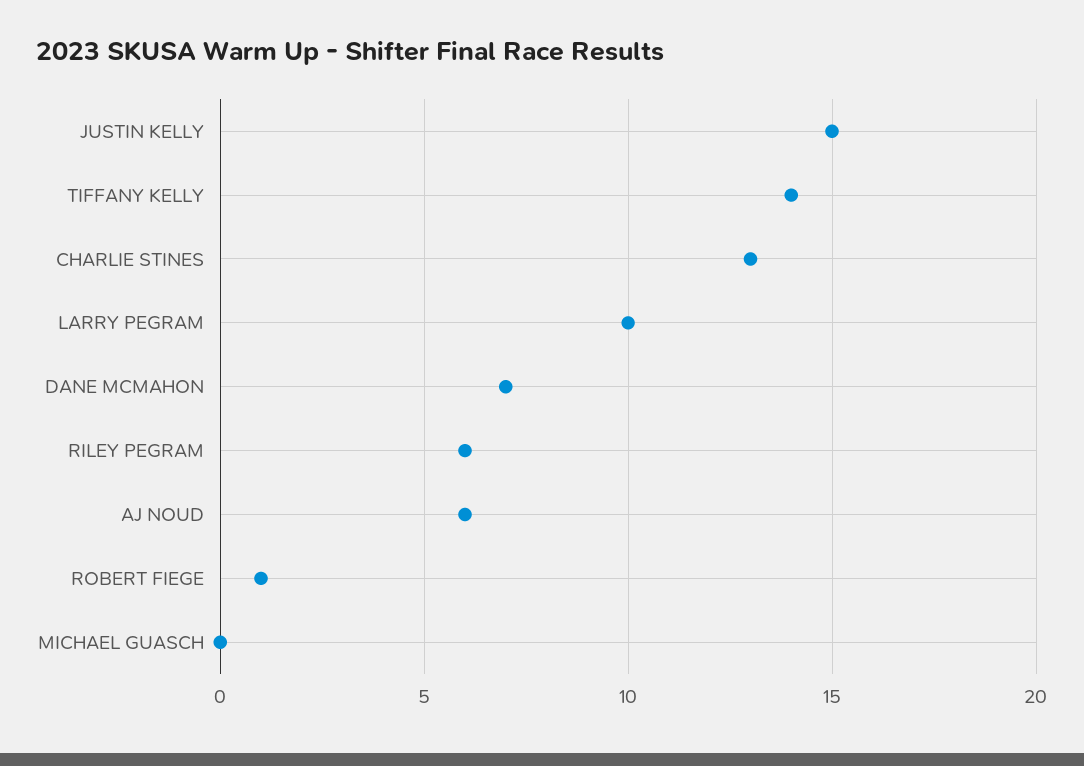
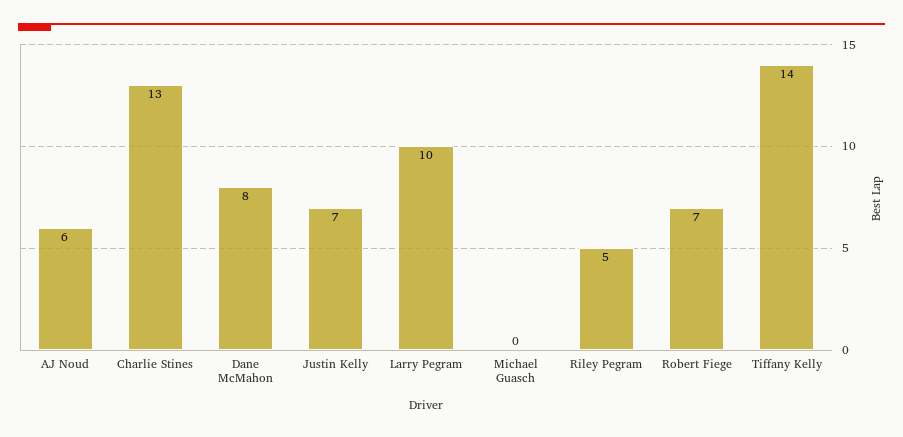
JUSTIN KELLY: 15 -> 7
DANE MCMAHON: 7 -> 8
RILEY PEGRAM: 6 -> 5
ROBERT FIEGE: 1 -> 7

